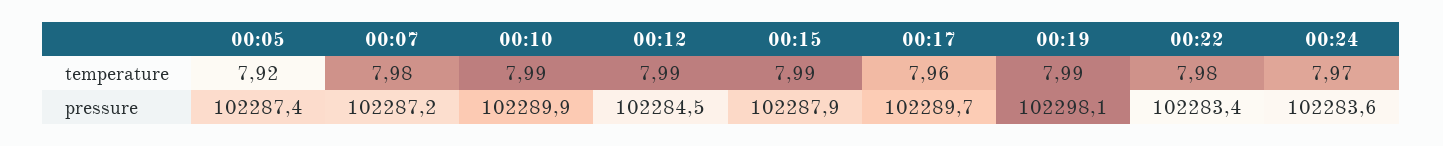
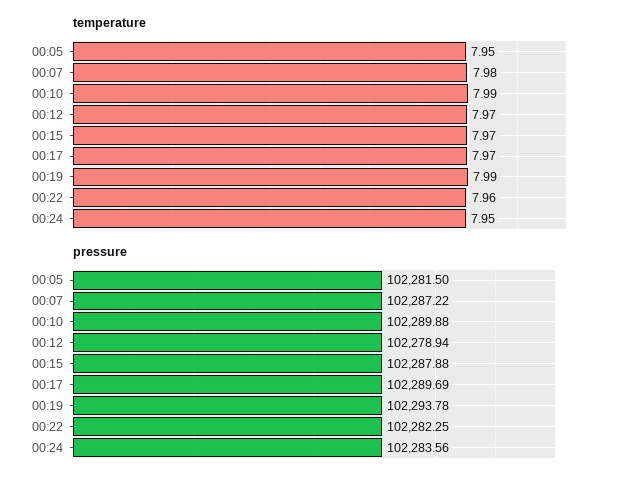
temperature, 00:05: 7.92 -> 7.95
temperature, 00:12: 7.99 -> 7.97
temperature, 00:15: 7.99 -> 7.97
temperature, 00:17: 7.96 -> 7.97
temperature, 00:22: 7.98 -> 7.96
temperature, 00:24: 7.97 -> 7.95
pressure, 00:05: 102287.4 -> 102281.5
pressure, 00:12: 102284.5 -> 102278.94
pressure, 00:19: 102298.1 -> 102293.78
pressure, 00:22: 102283.4 -> 102282.25

